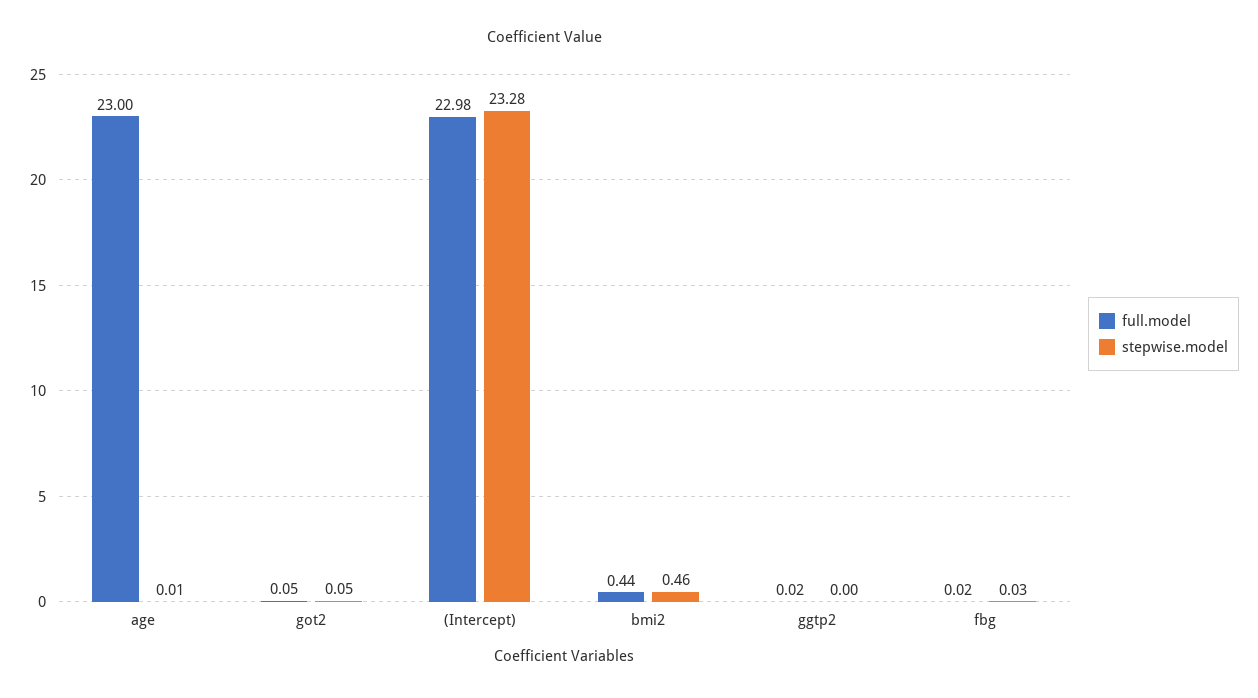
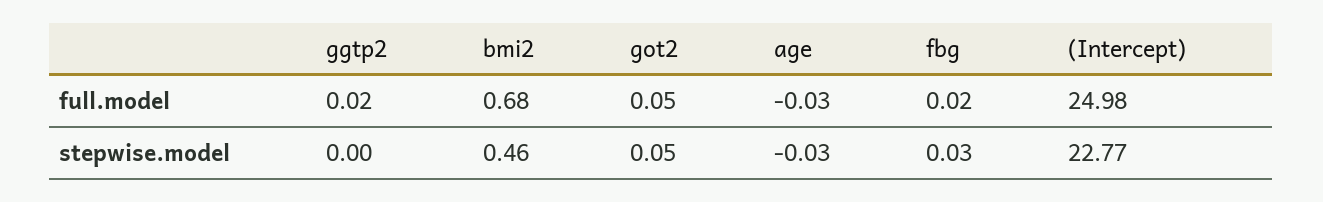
full.model, age: 23 -> -0.03
stepwise.model, age: 0.01 -> -0.03
full.model, (Intercept): 22.98 -> 24.98
stepwise.model, (Intercept): 23.28 -> 22.77
full.model, bmi2: 0.44 -> 0.68

